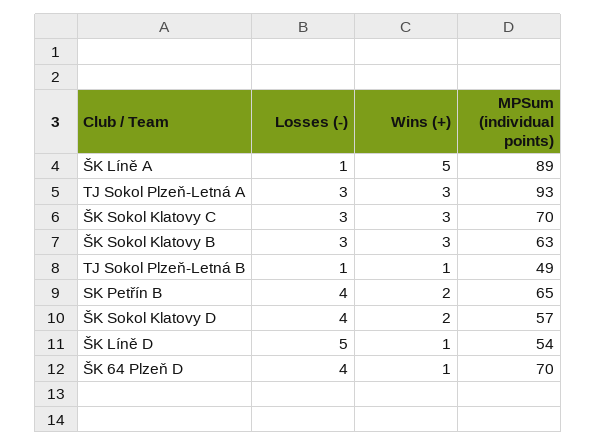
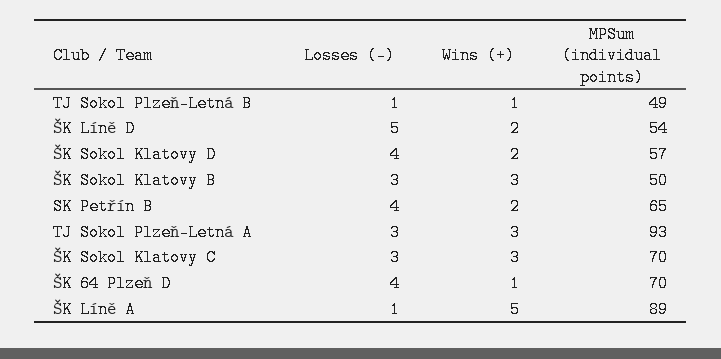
MPSum (individual points), ŠK Sokol Klatovy B: 63 -> 50
Wins (+), ŠK Líně D: 1 -> 2

